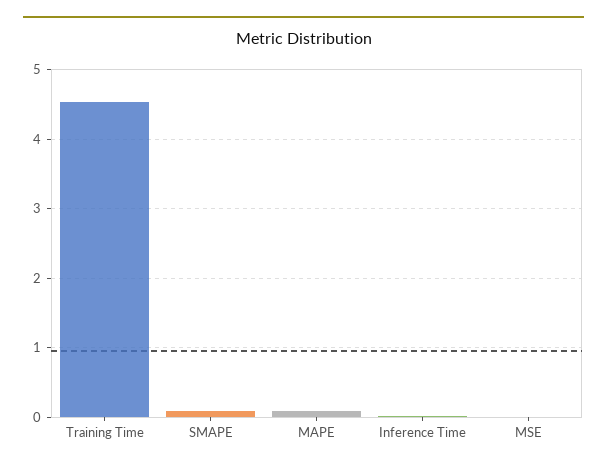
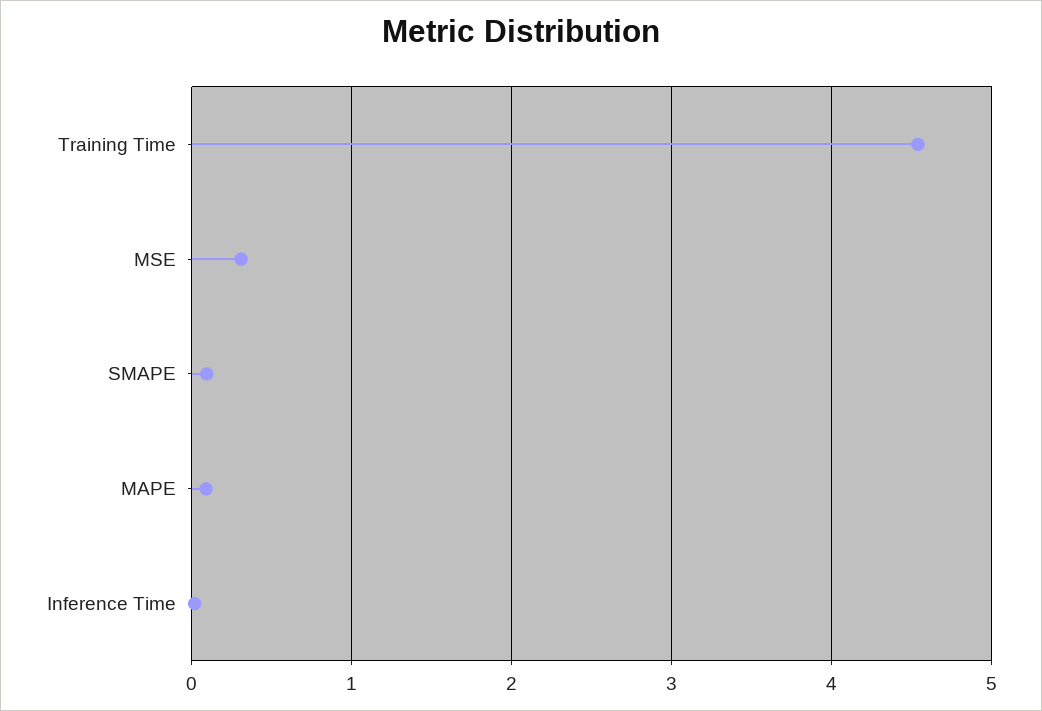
MSE: 0 -> 0.3

